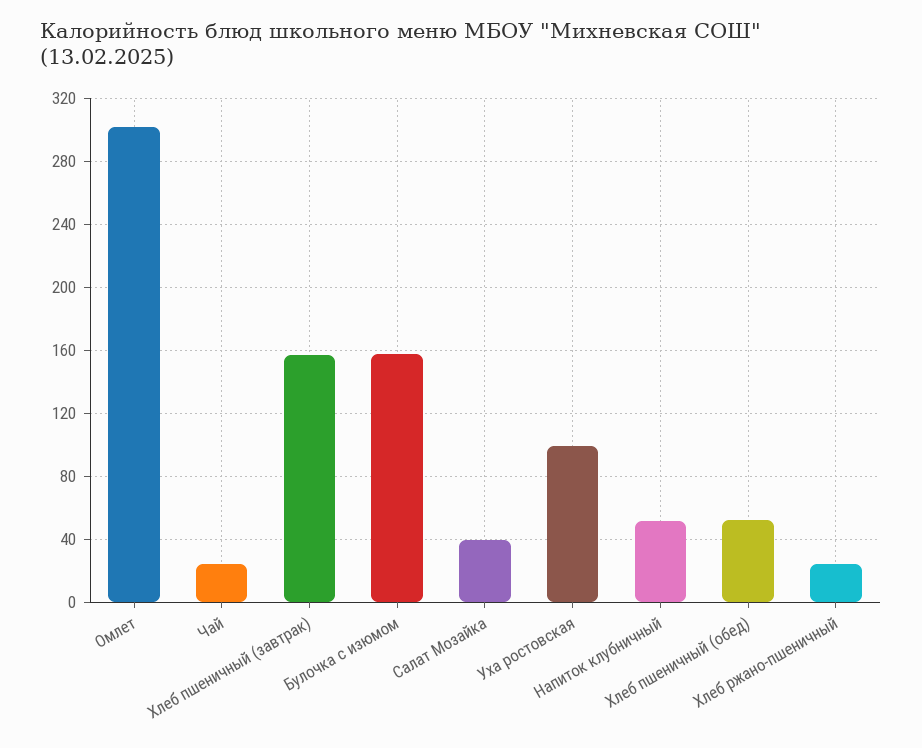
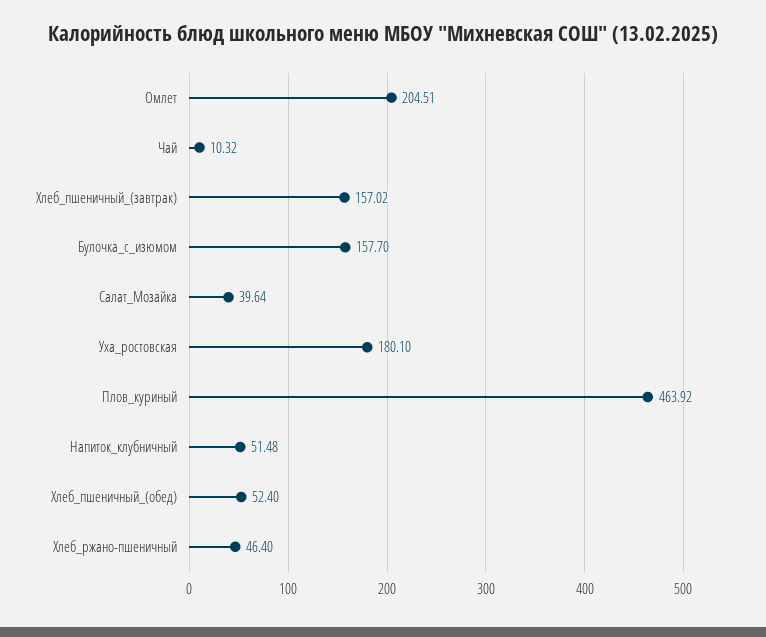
Омлет: 300 -> 204.51
Чай: 25 -> 10.32
Уха ростовская: 100 -> 180.1
Хлеб ржано-пшеничный: 25 -> 46.4
Плов_куриный: none -> 463.92

